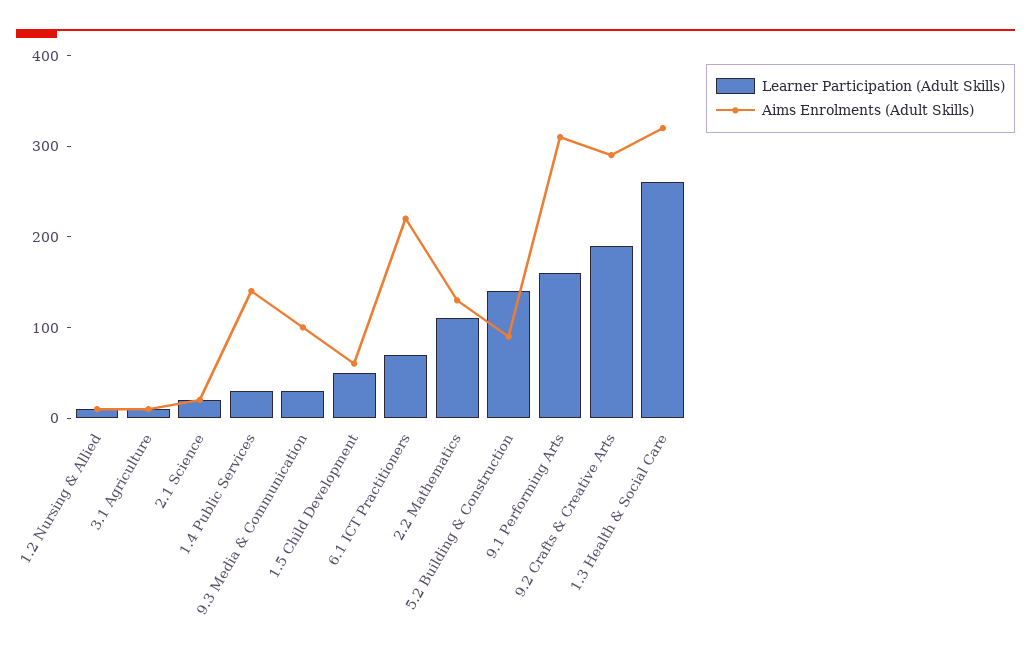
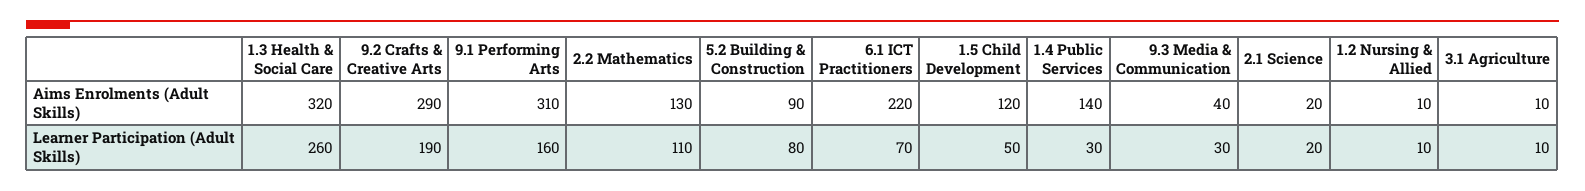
Aims Enrolments (Adult Skills), 9.3 Media & Communication: 100 -> 40
Aims Enrolments (Adult Skills), 1.5 Child Development: 60 -> 120
Learner Participation (Adult Skills), 5.2 Building & Construction: 140 -> 80

